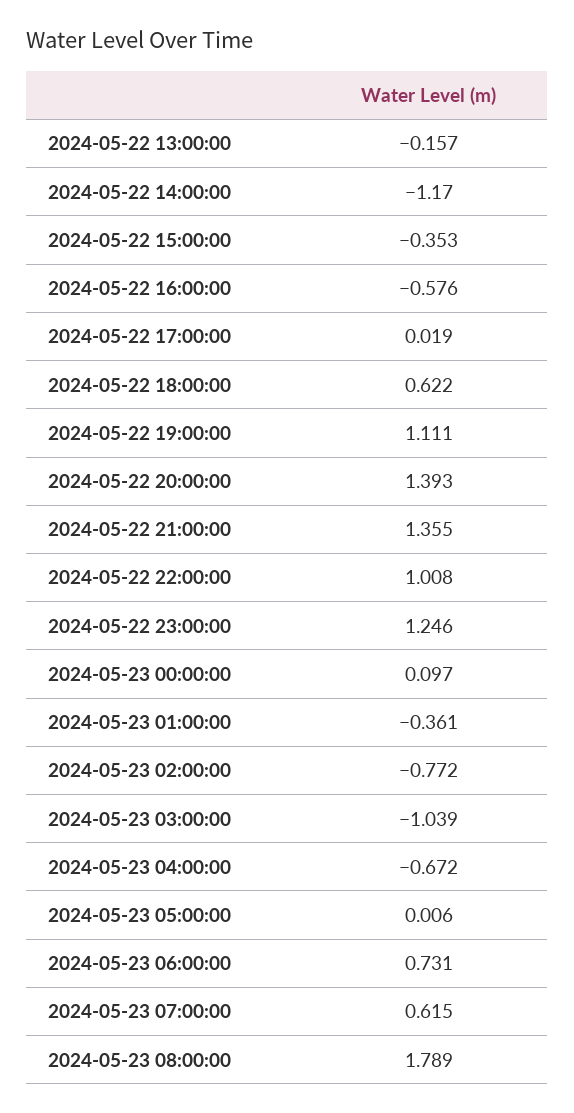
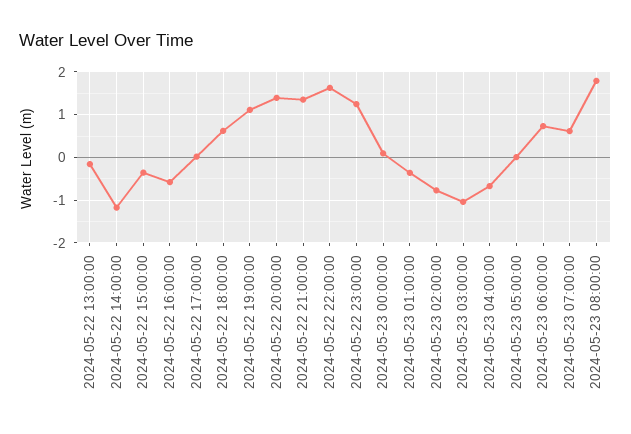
2024-05-22 22:00:00: 1.008 -> 1.6

